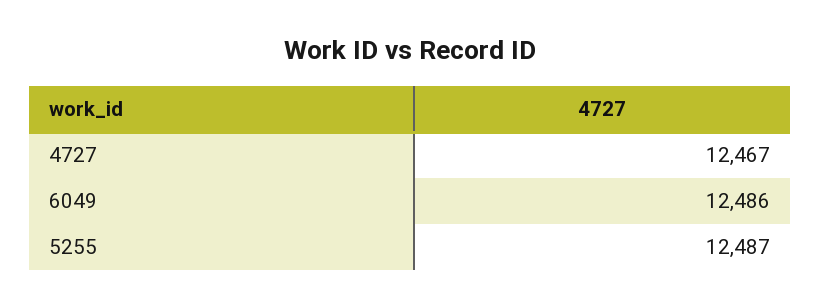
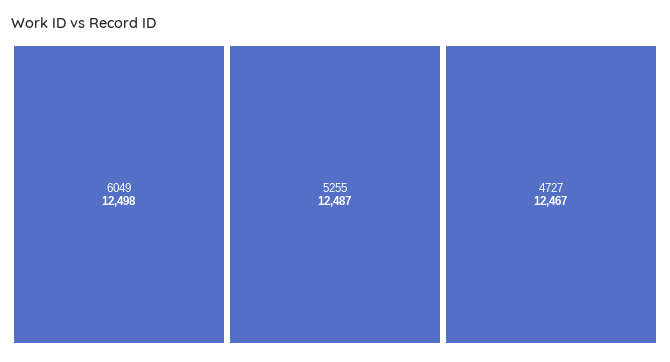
6049: 12486 -> 12498

